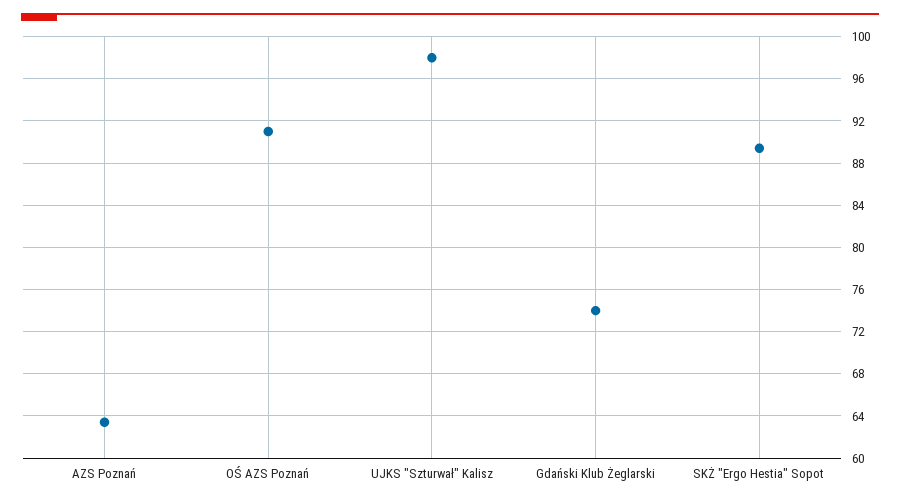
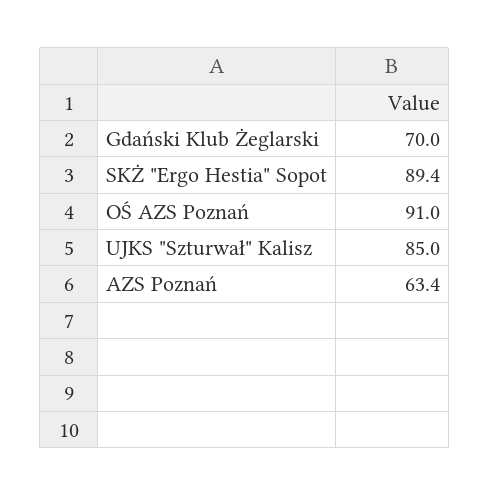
UJKS "Szturwał" Kalisz: 98 -> 85
Gdański Klub Żeglarski: 74 -> 70

